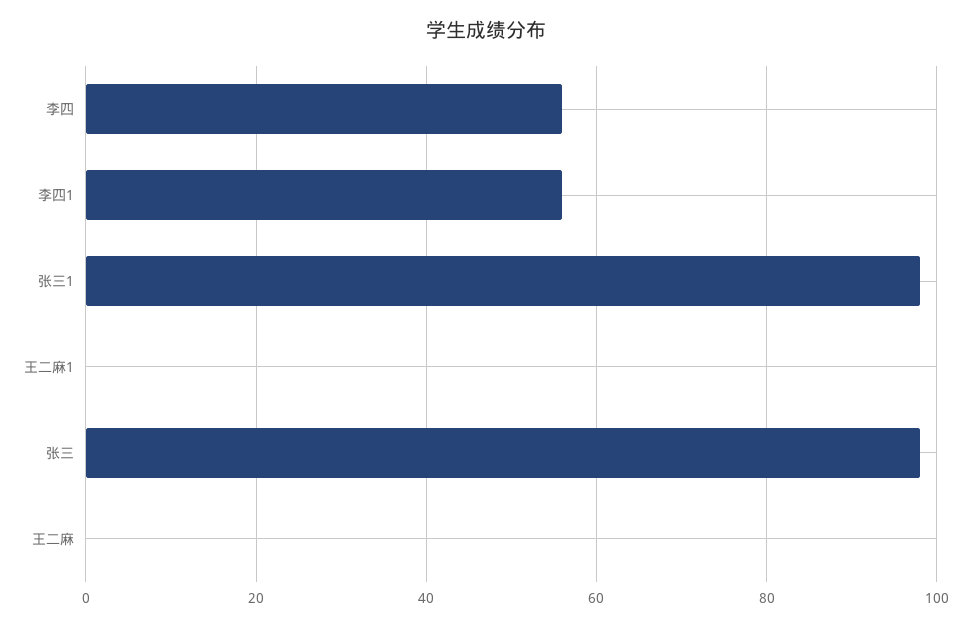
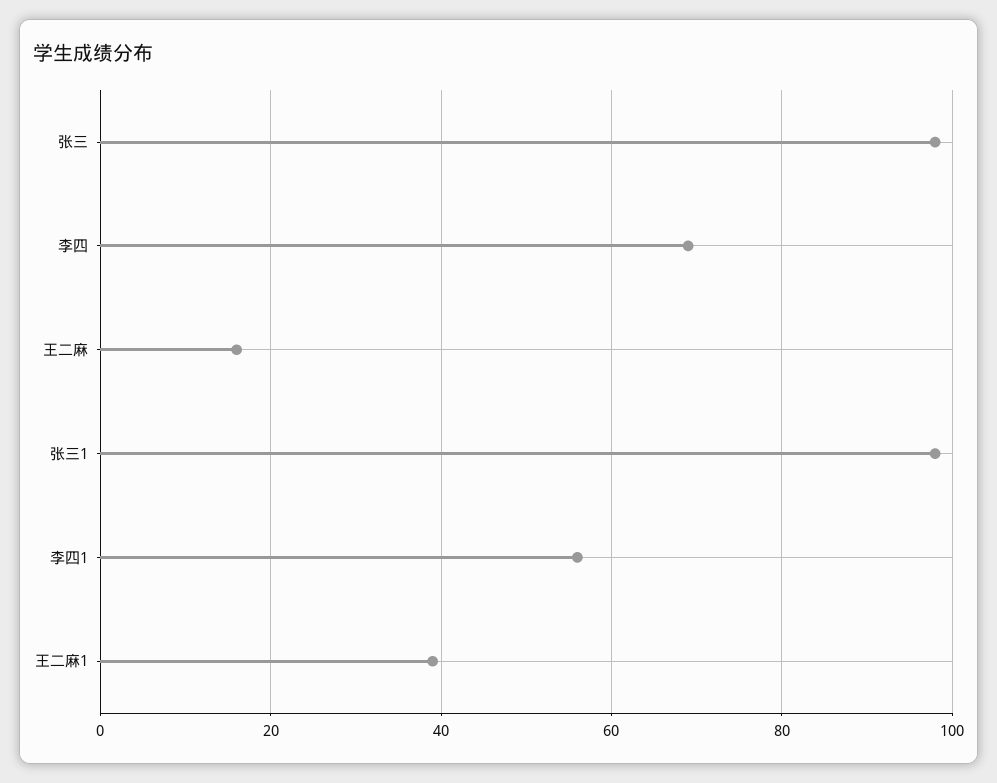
李四: 55 -> 70
王二麻1: 0 -> 40
王二麻: 0 -> 15

